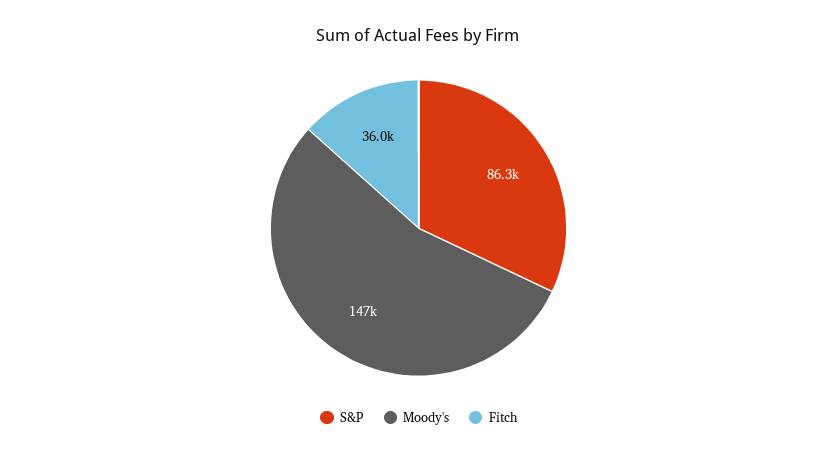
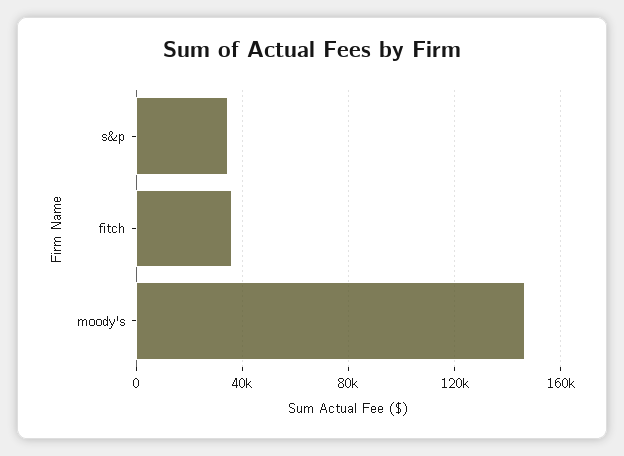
S&P: 86300 -> 35000

